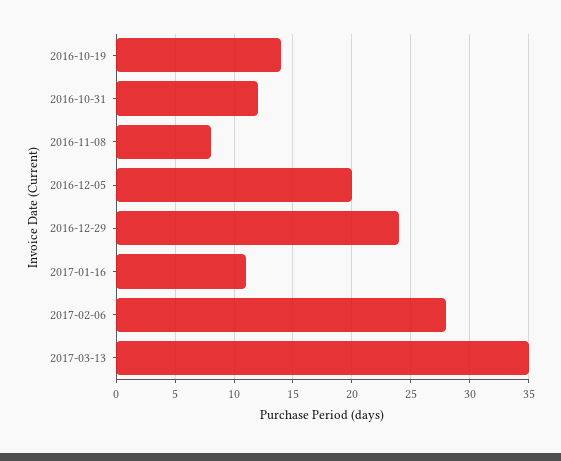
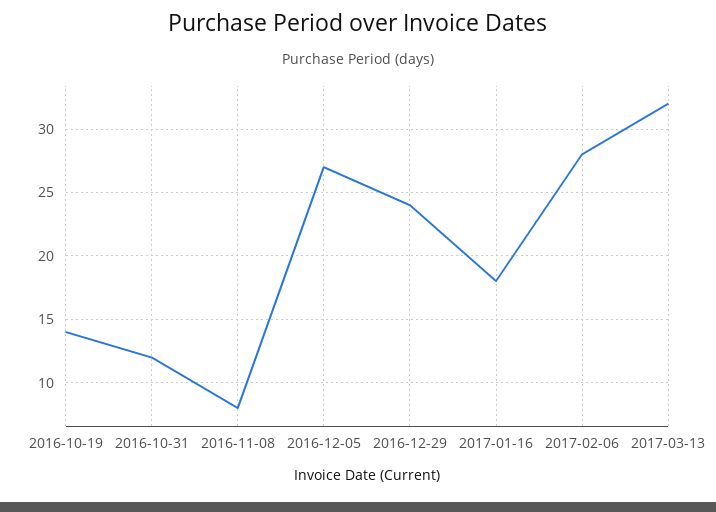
2016-12-05: 20 -> 27
2017-01-16: 11 -> 18
2017-03-13: 35 -> 32

